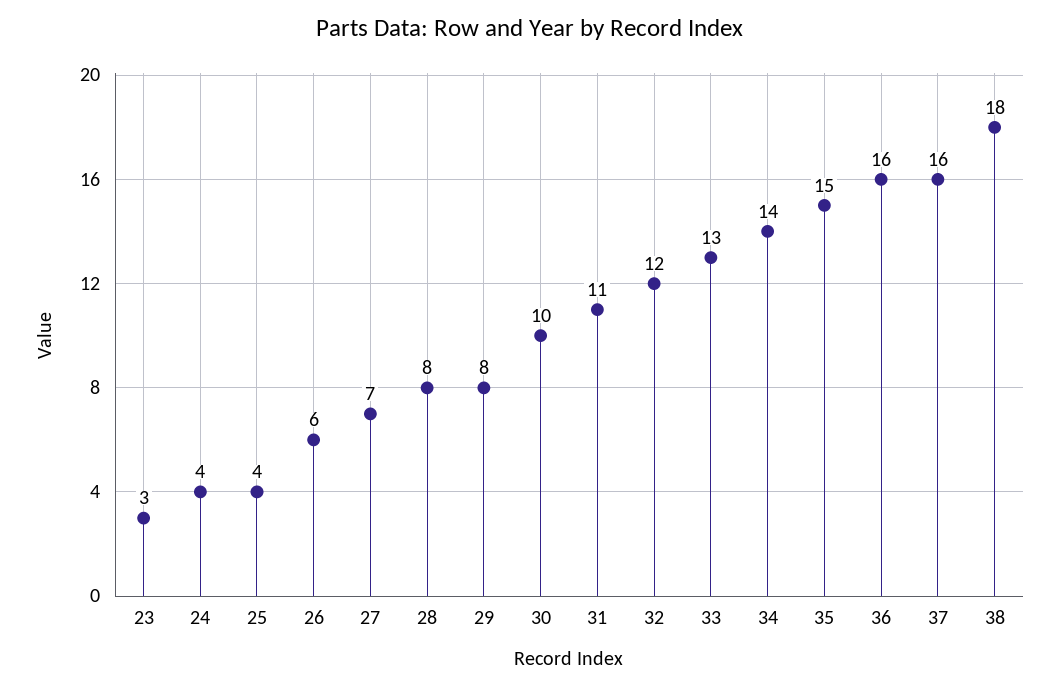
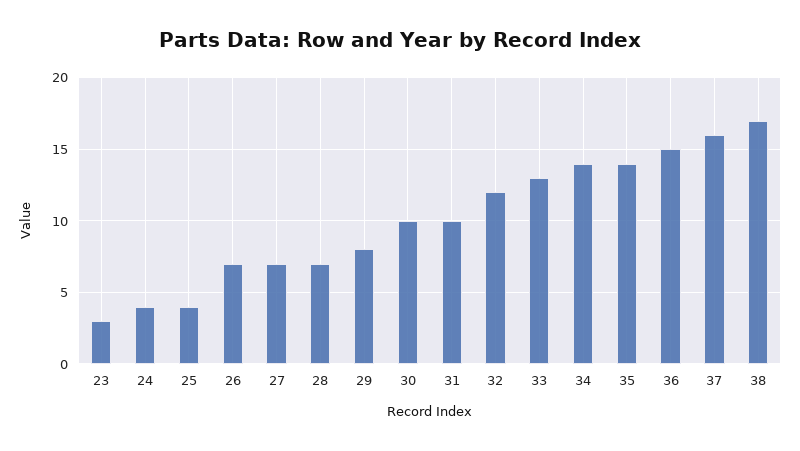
26: 6 -> 7
28: 8 -> 7
31: 11 -> 10
35: 15 -> 14
36: 16 -> 15
38: 18 -> 17

